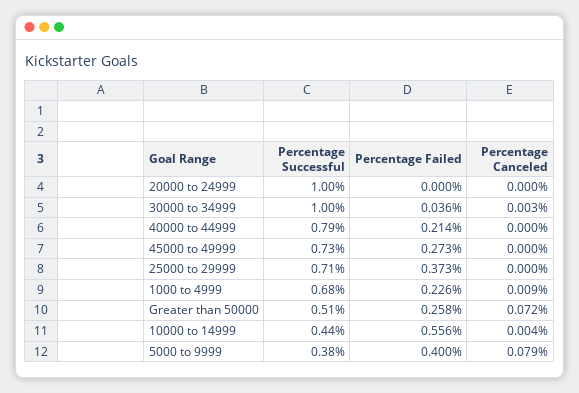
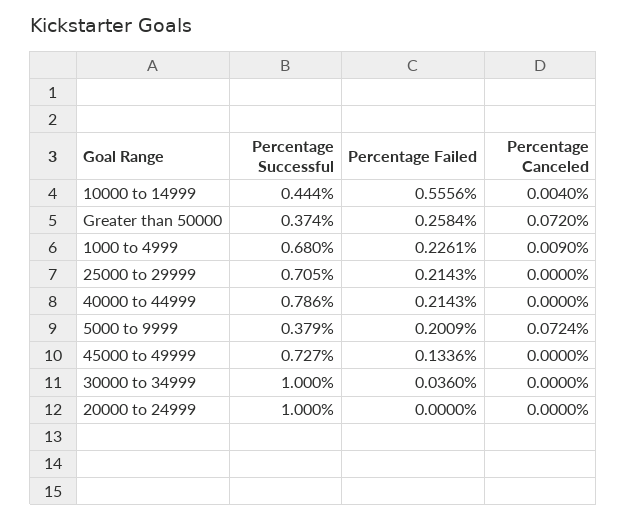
Percentage Canceled, 30000 to 34999: 0.003 -> 0
Percentage Failed, 45000 to 49999: 0.273 -> 0.1336
Percentage Failed, 25000 to 29999: 0.373 -> 0.2143
Percentage Successful, Greater than 50000: 0.51 -> 0.374
Percentage Failed, 5000 to 9999: 0.4 -> 0.2009
Percentage Canceled, 5000 to 9999: 0.079 -> 0.0724

